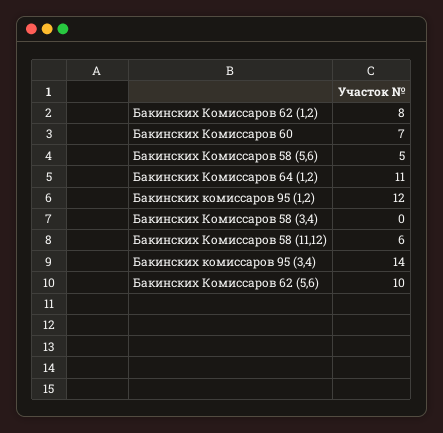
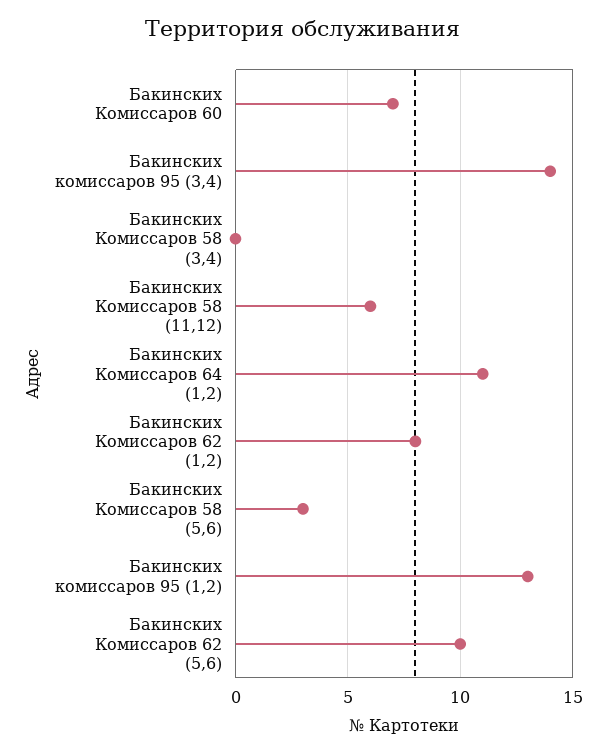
Бакинских Комиссаров 58 (5,6): 5 -> 3
Бакинских комиссаров 95 (1,2): 12 -> 13

